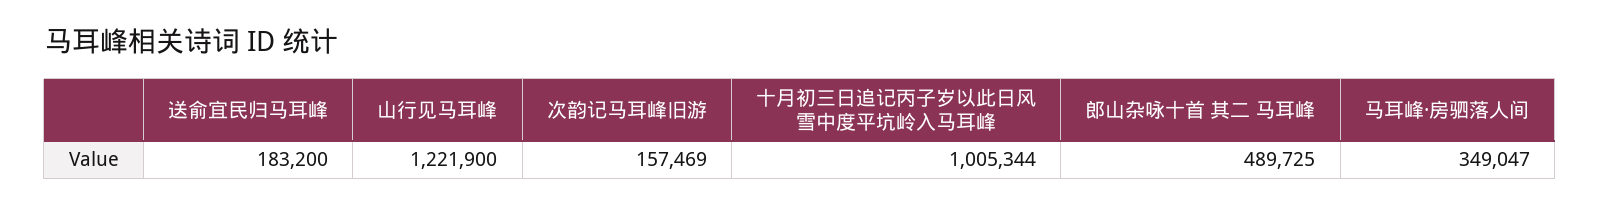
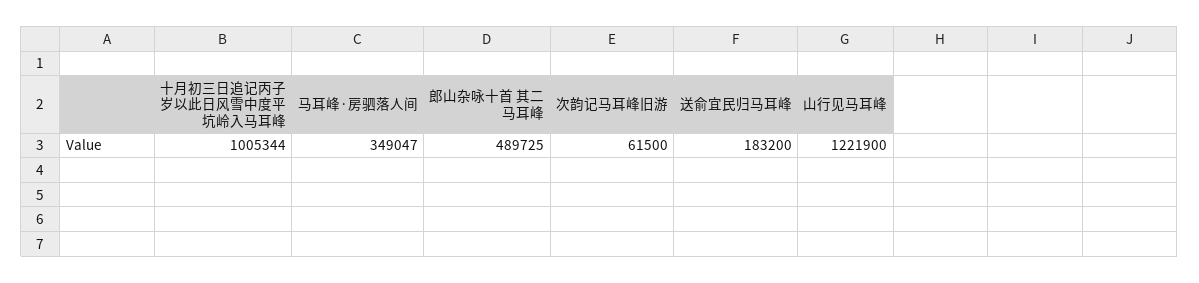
次韵记马耳峰旧游: 157469 -> 61500

